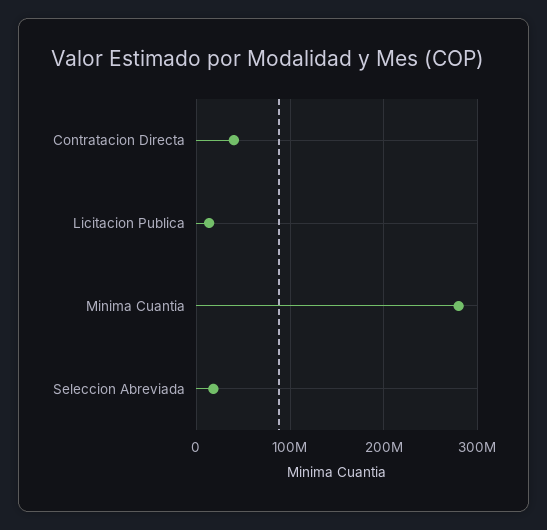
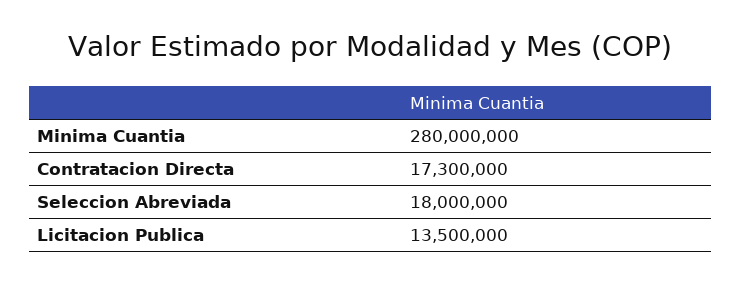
Contratacion Directa: 40000000 -> 17300000

